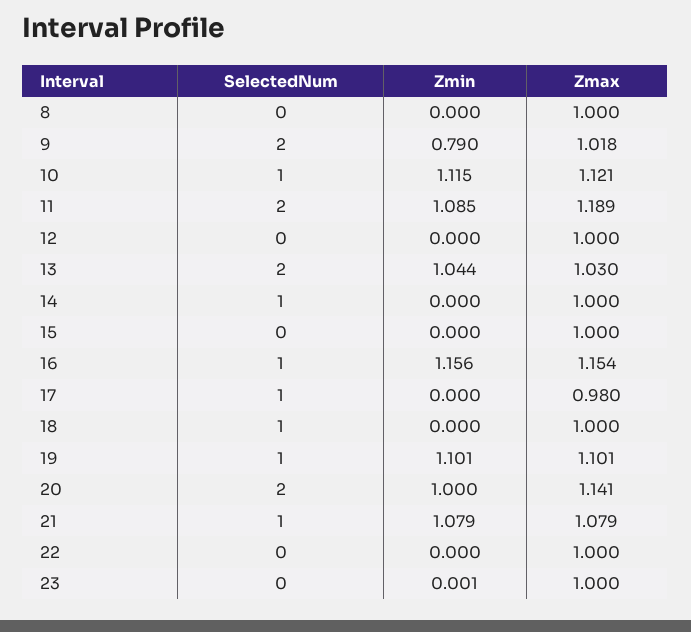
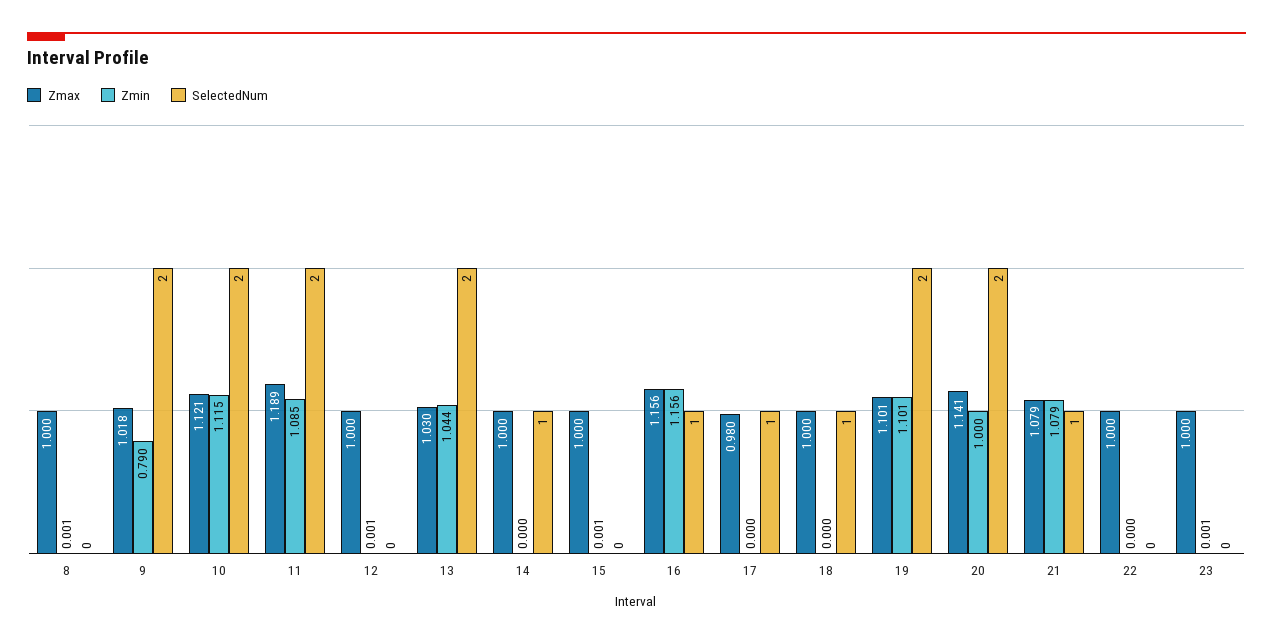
Zmin, 8: 0 -> 0.001
SelectedNum, 10: 1 -> 2
Zmin, 12: 0 -> 0.001
Zmin, 15: 0 -> 0.001
Zmax, 16: 1.154 -> 1.156
SelectedNum, 19: 1 -> 2

